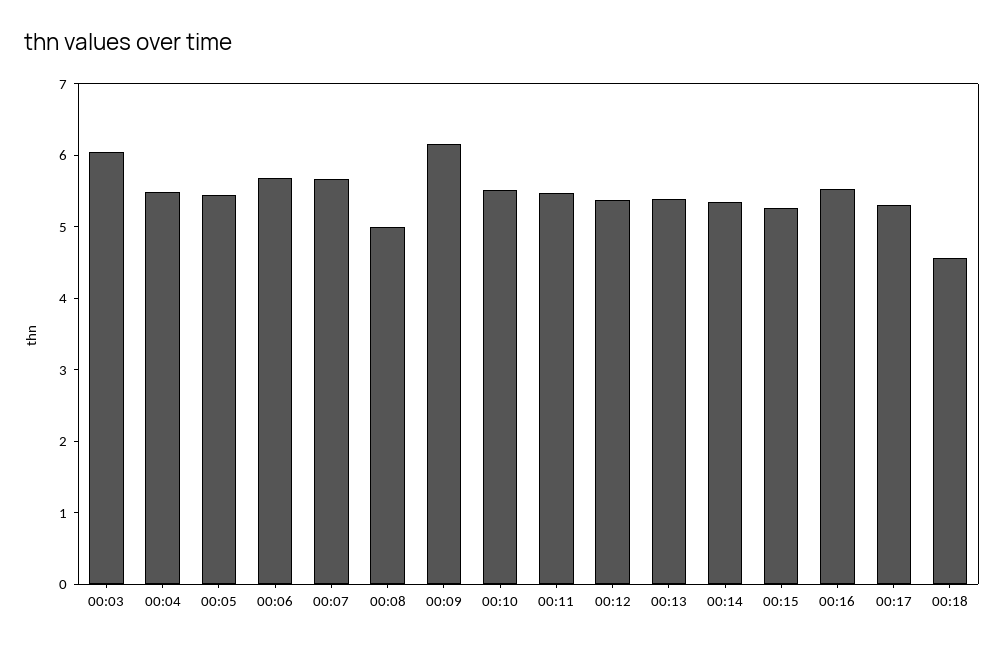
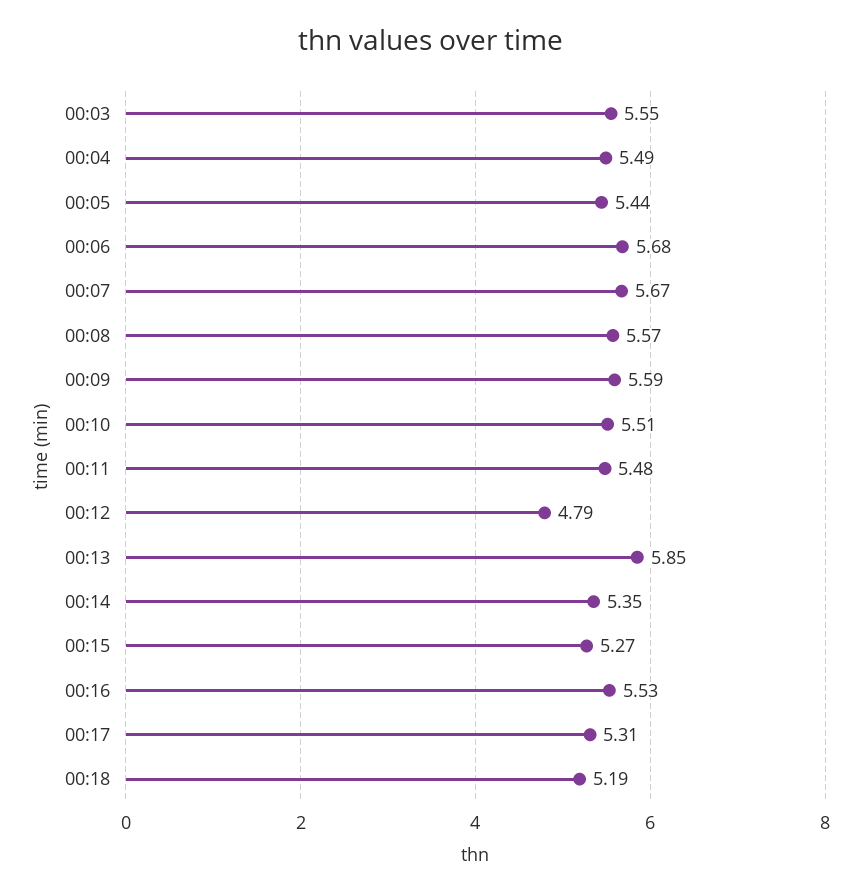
00:03: 6 -> 5.55
00:08: 5 -> 5.57
00:09: 6.2 -> 5.59
00:12: 5.4 -> 4.79
00:13: 5.4 -> 5.85
00:18: 4.6 -> 5.19

